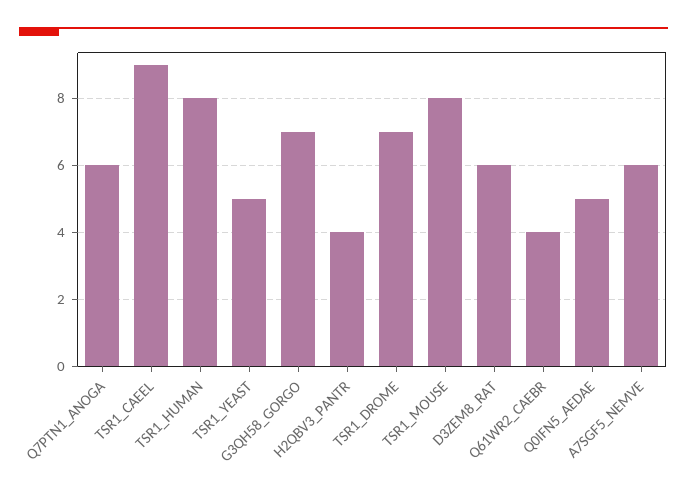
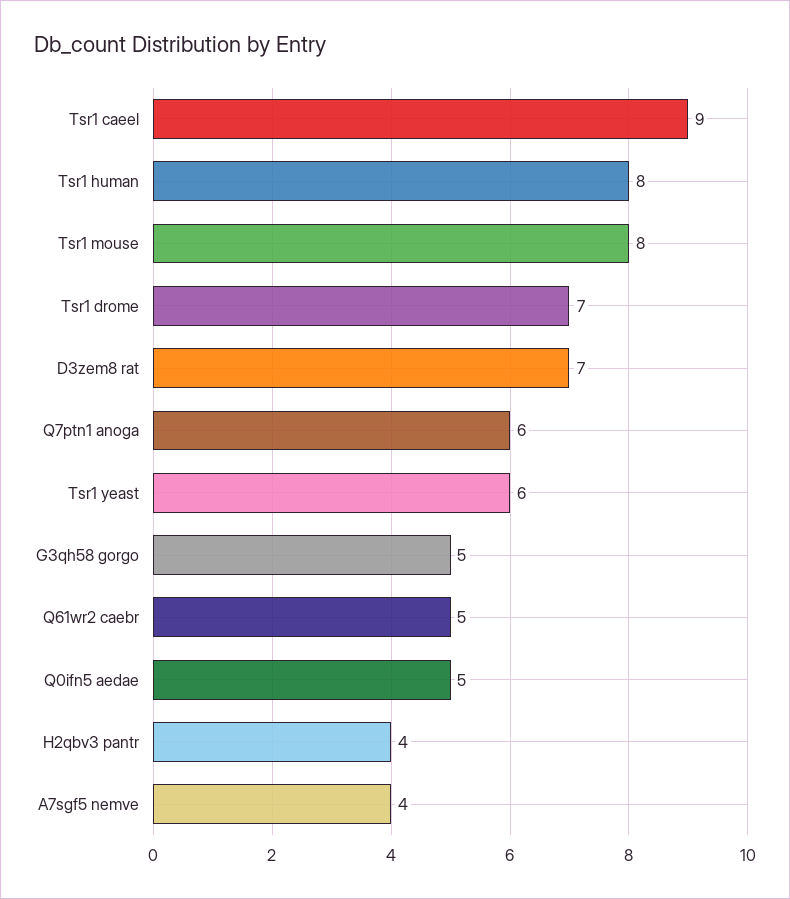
TSR1_YEAST: 5 -> 6
G3QH58_GORGO: 7 -> 5
D3ZEM8_RAT: 6 -> 7
Q61WR2_CAEBR: 4 -> 5
A7SGF5_NEMVE: 6 -> 4

